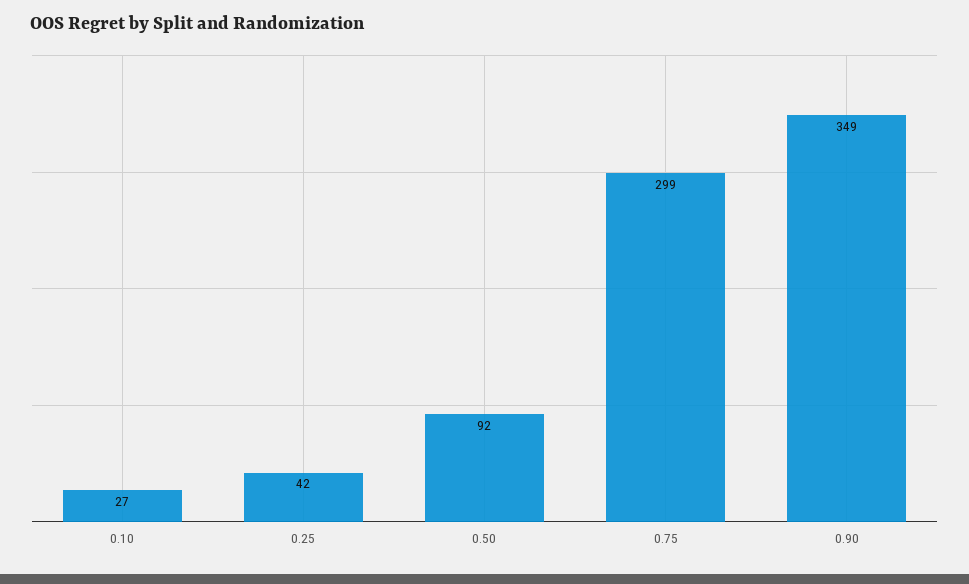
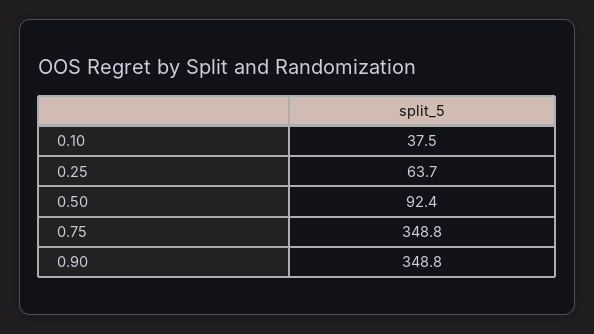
0.10: 27 -> 37.5
0.25: 42 -> 63.7
0.75: 299 -> 348.8

